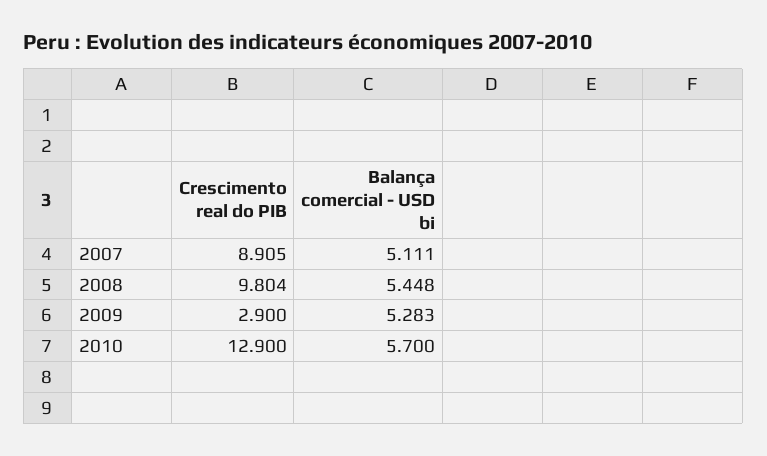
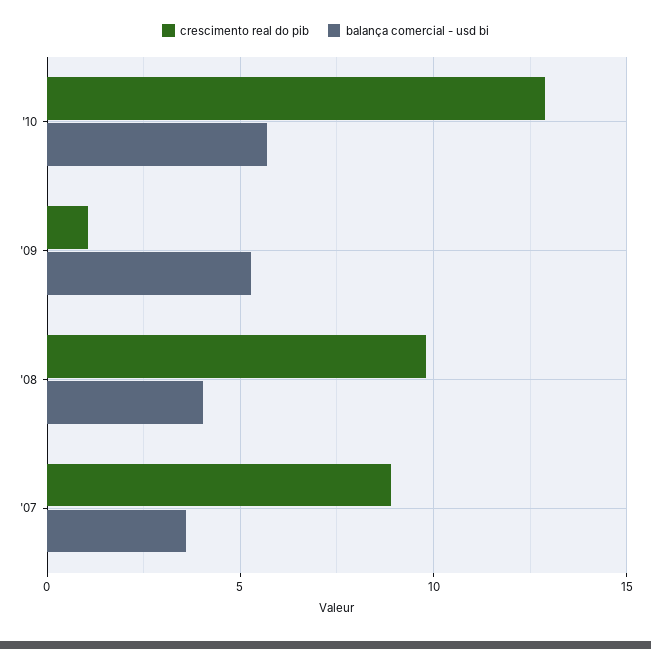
Balança comercial - USD bi, 2007: 5.111 -> 3.5
Balança comercial - USD bi, 2008: 5.448 -> 4
Crescimento real do PIB, 2009: 2.9 -> 1

